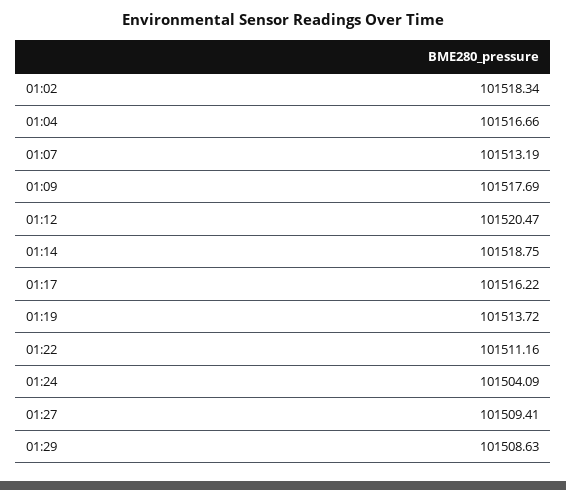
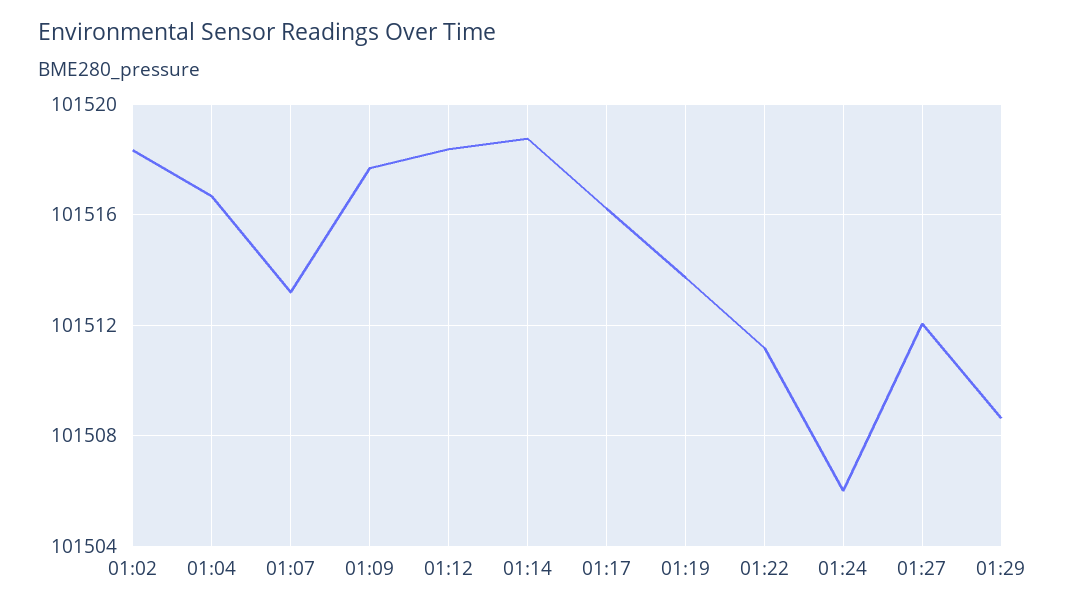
01:12: 101520.47 -> 101518.5
01:24: 101504.09 -> 101506
01:27: 101509.41 -> 101512

